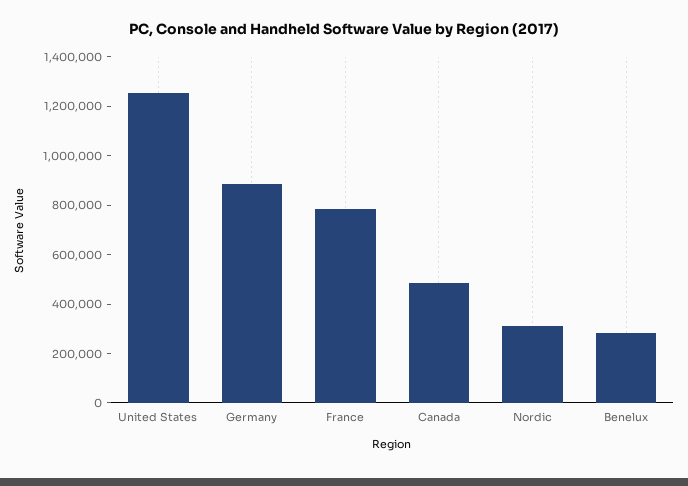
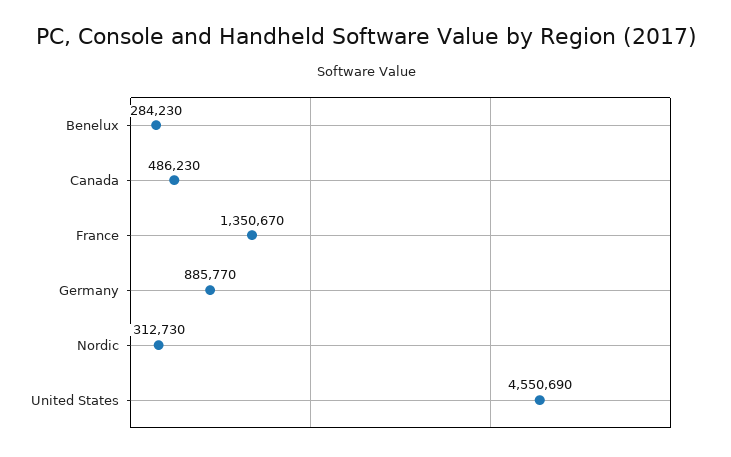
United States: 1250000 -> 4550690
France: 800000 -> 1350670

